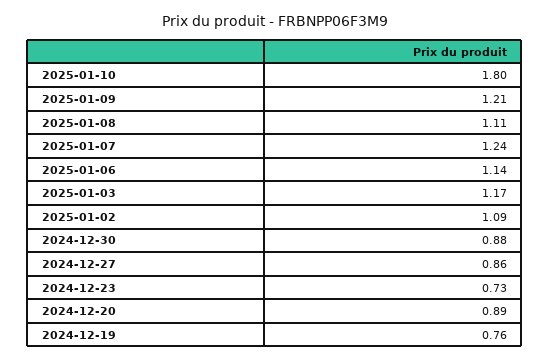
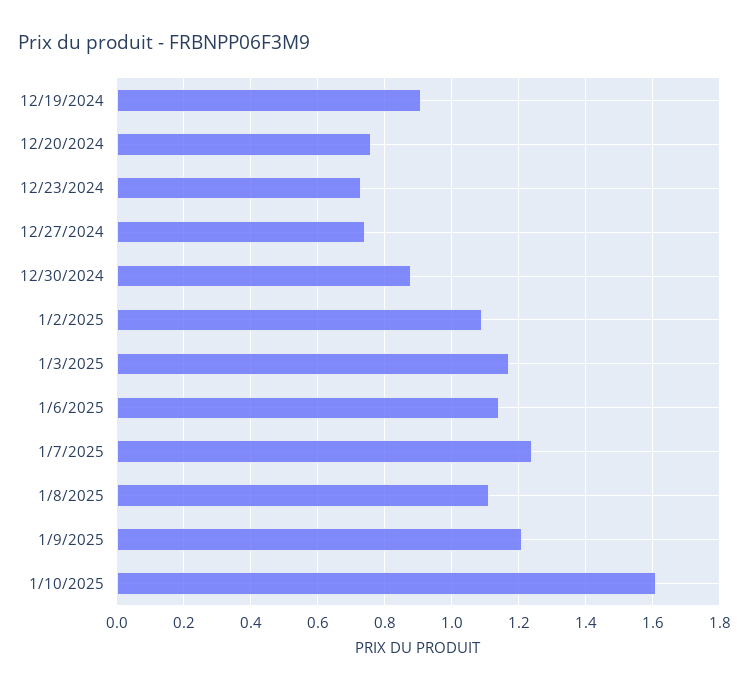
2025-01-10: 1.8 -> 1.6
2024-12-27: 0.86 -> 0.75
2024-12-20: 0.89 -> 0.75
2024-12-19: 0.76 -> 0.9

